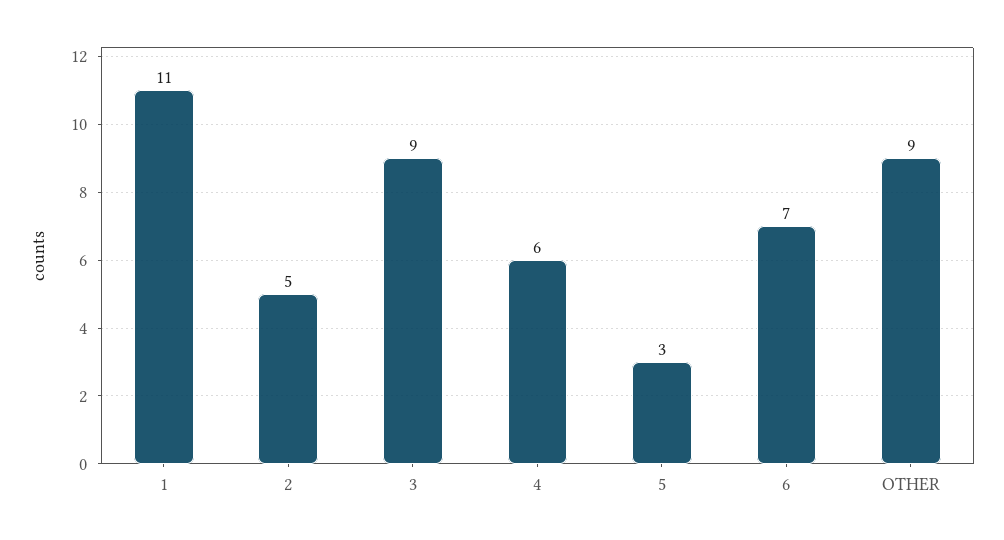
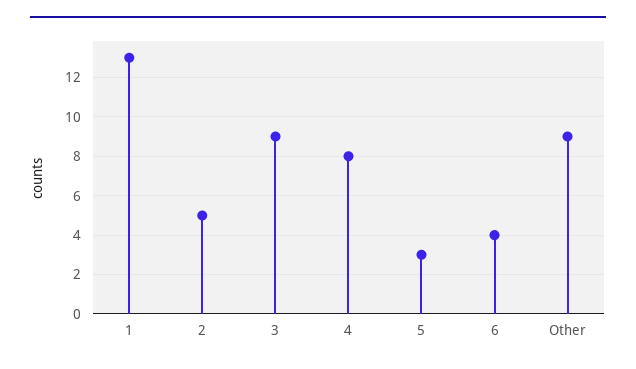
1: 11 -> 13
4: 6 -> 8
6: 7 -> 4

